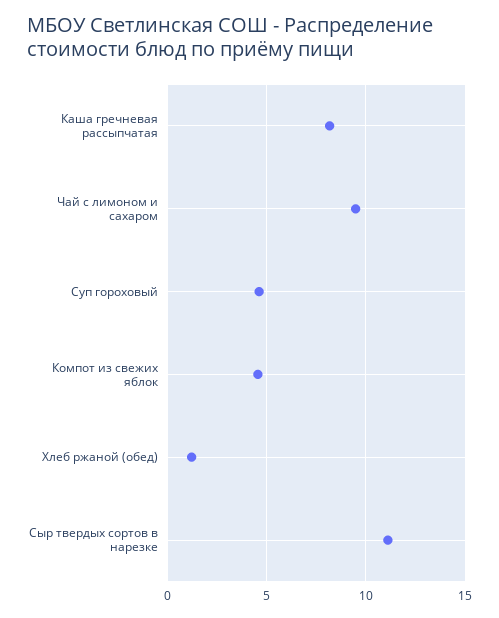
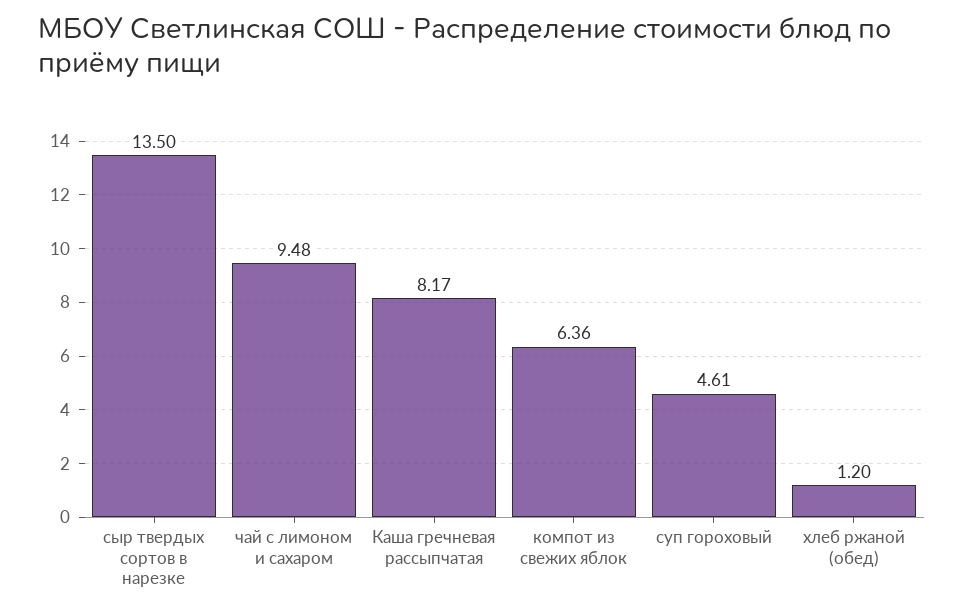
Компот из свежих яблок: 4.5 -> 6.36
Сыр твердых сортов в нарезке: 11 -> 13.5

